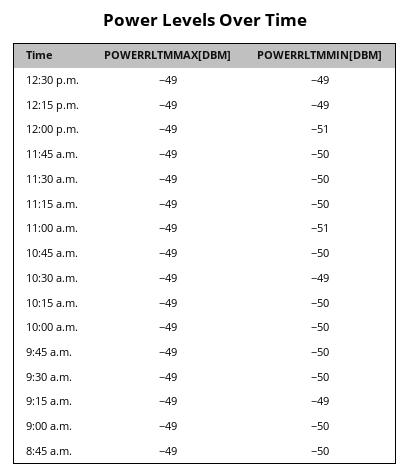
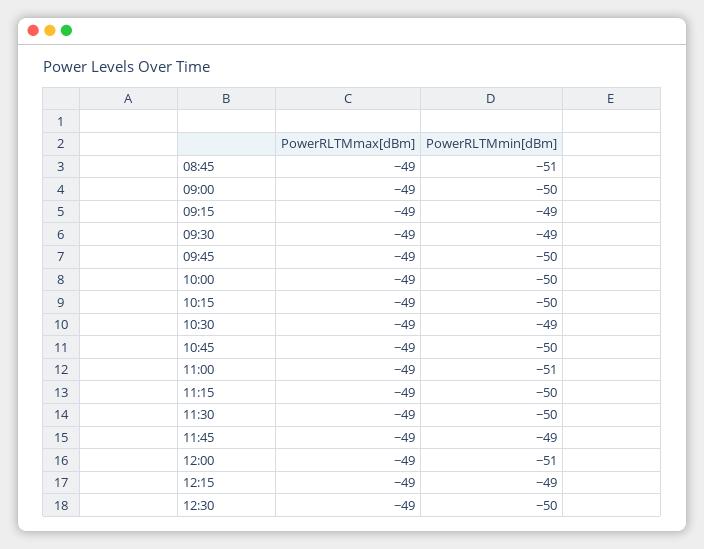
POWERRLTMMIN[DBM], 12:30 p.m.: -49 -> -50
POWERRLTMMIN[DBM], 11:45 a.m.: -50 -> -49
POWERRLTMMIN[DBM], 9:30 a.m.: -50 -> -49
POWERRLTMMIN[DBM], 8:45 a.m.: -50 -> -51

